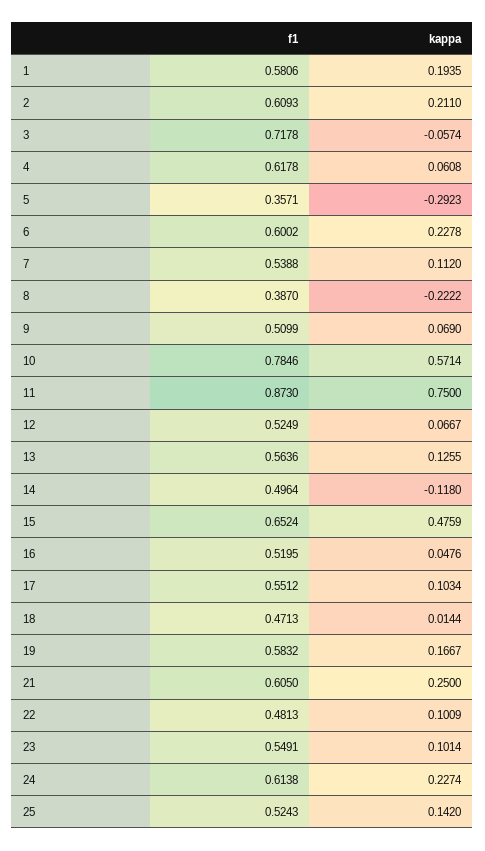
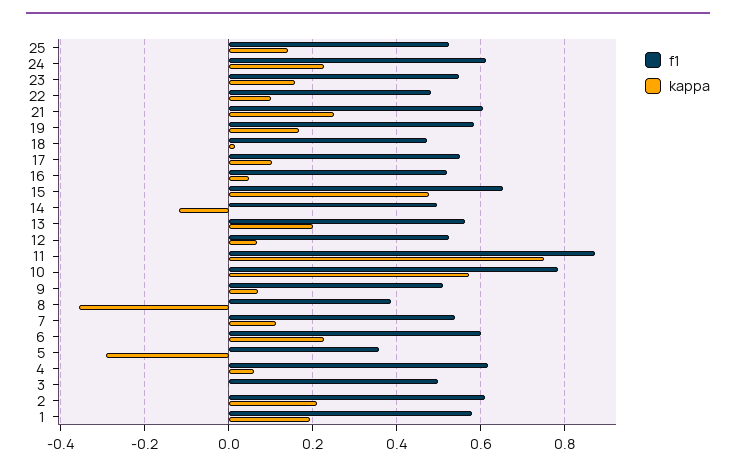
f1, 3: 0.7178 -> 0.5
kappa, 3: -0.0574 -> 0
kappa, 8: -0.2222 -> -0.36
kappa, 13: 0.1255 -> 0.2
kappa, 23: 0.1014 -> 0.16

